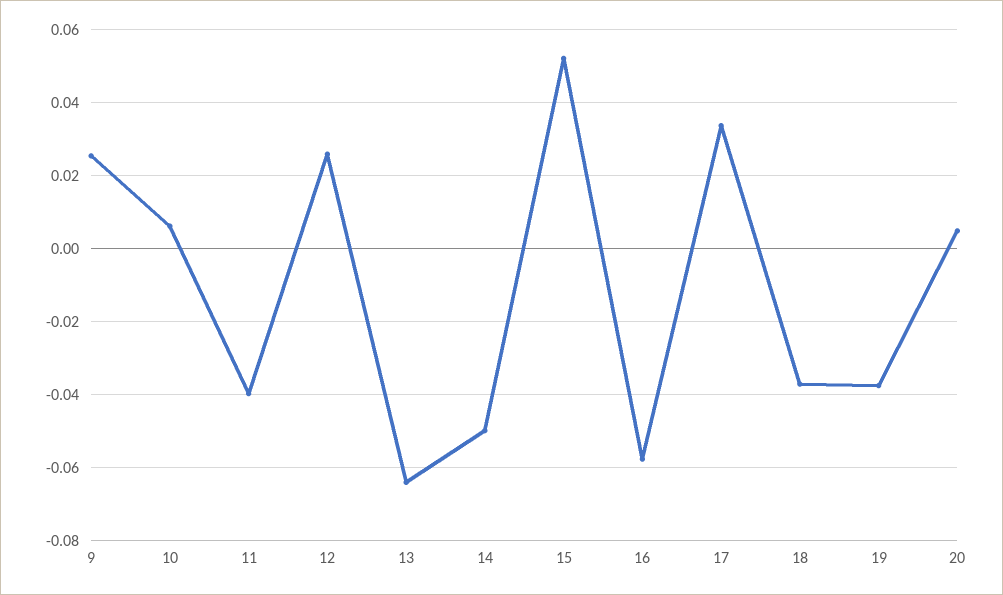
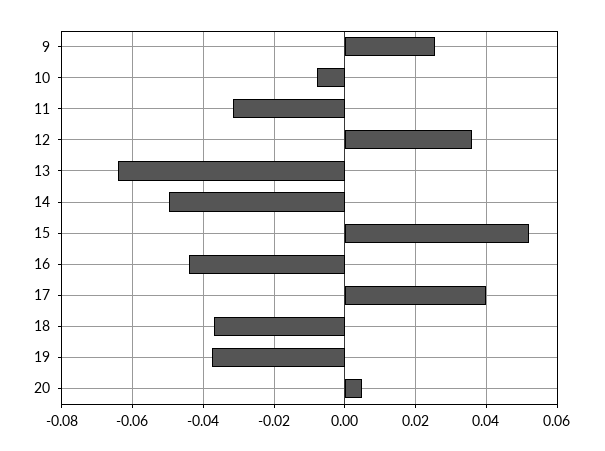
10: 0.006 -> -0.008
11: -0.04 -> -0.032
12: 0.026 -> 0.036
16: -0.058 -> -0.044
17: 0.034 -> 0.04

